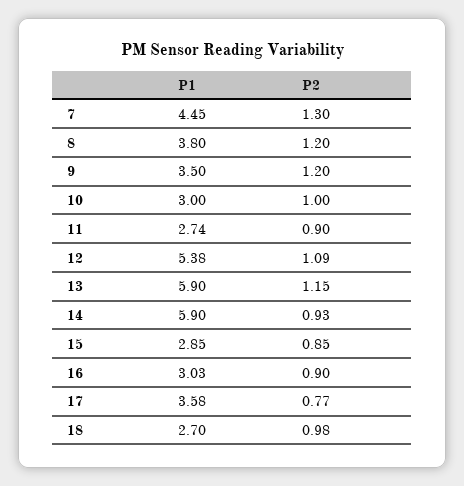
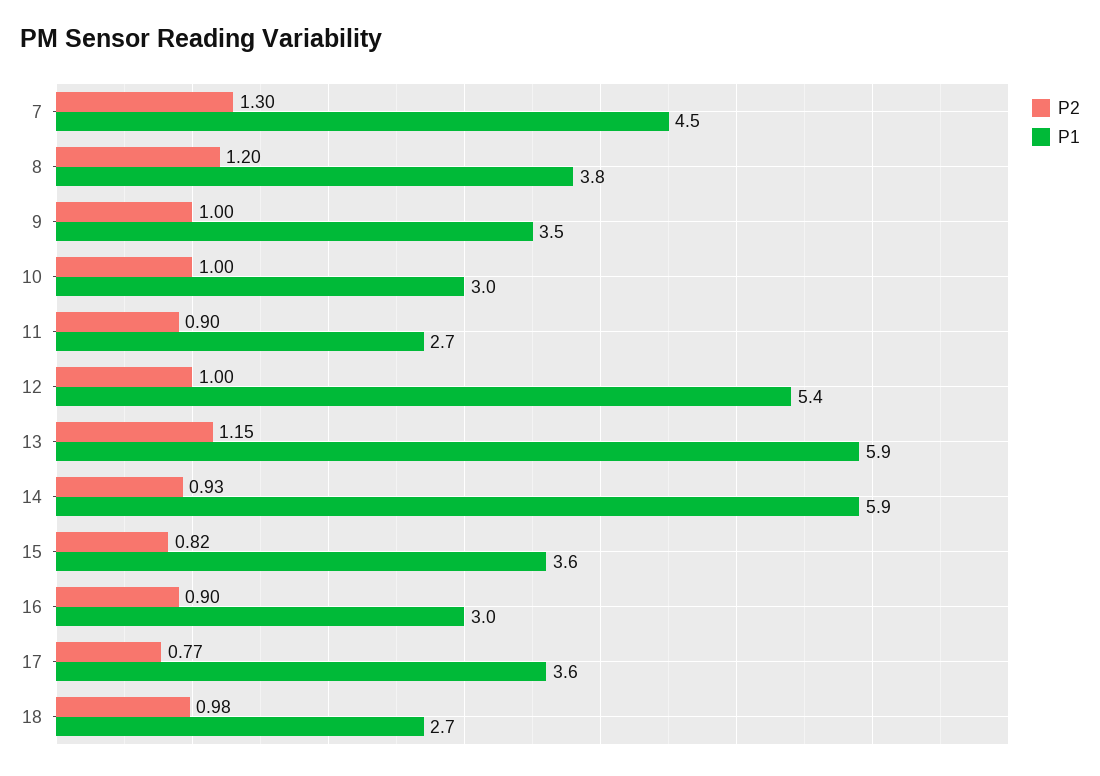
P2, 9: 1.2 -> 1
P2, 12: 1.09 -> 1
P1, 15: 2.85 -> 3.6
P2, 15: 0.85 -> 0.82

